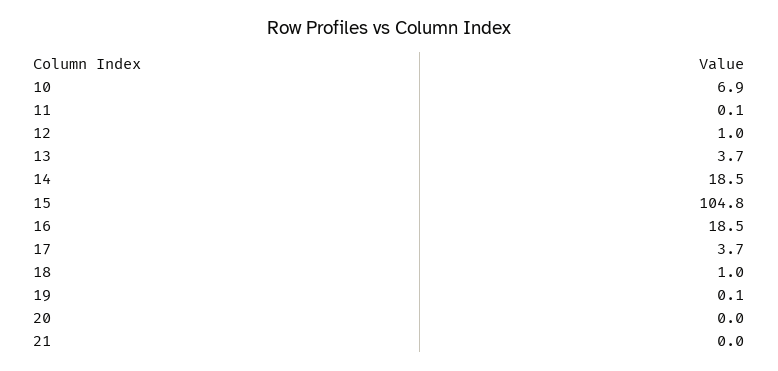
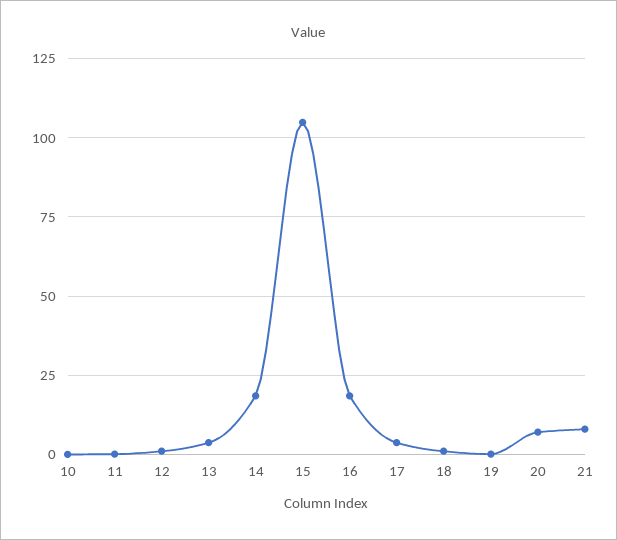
10: 6.9 -> 0
20: 0 -> 7.5
21: 0 -> 7.5

